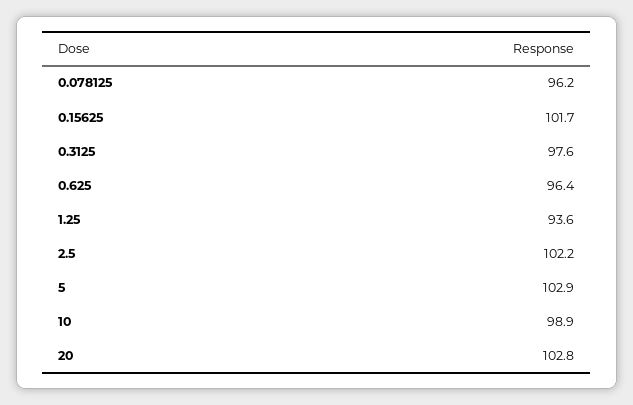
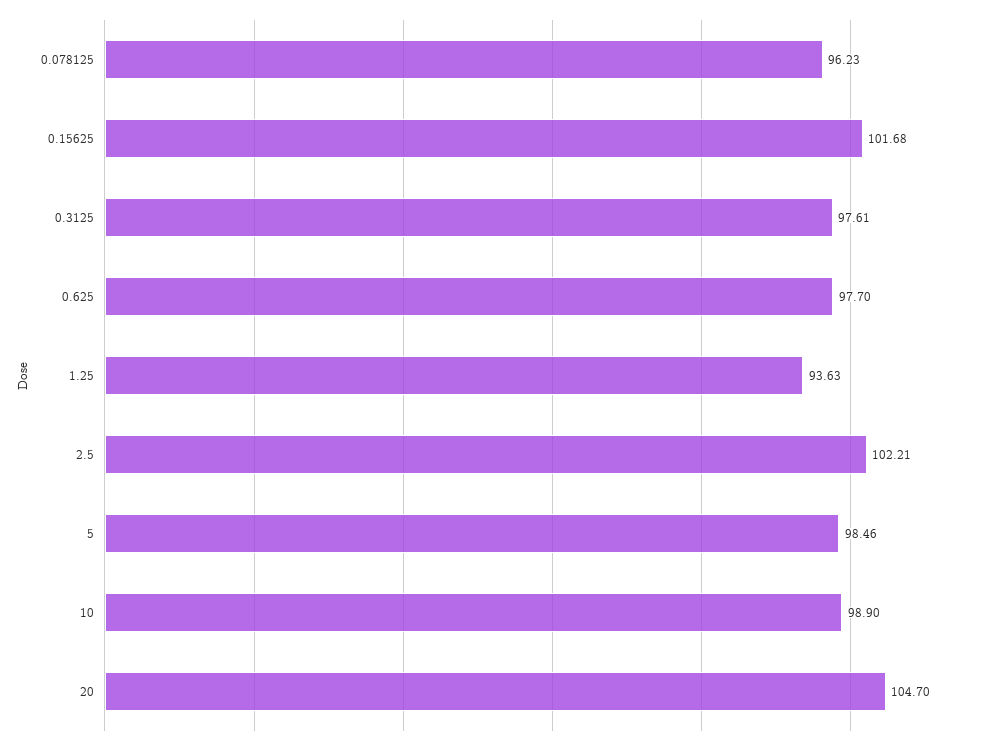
0.625: 96.4 -> 97.7
5: 102.9 -> 98.46
20: 102.8 -> 104.7

